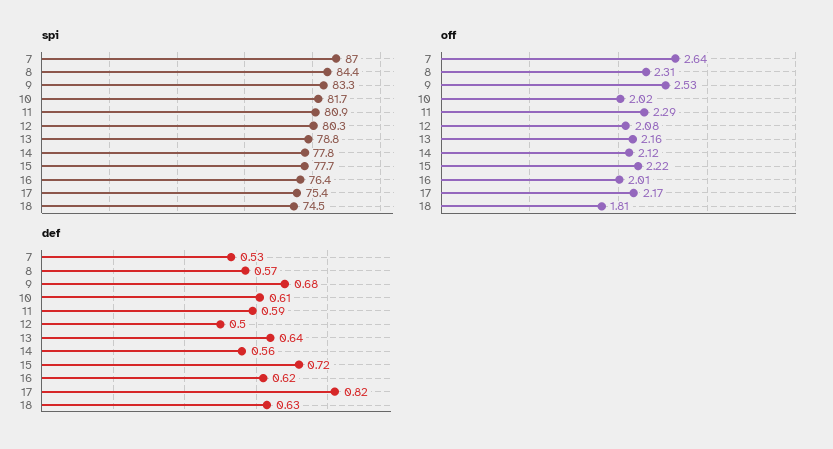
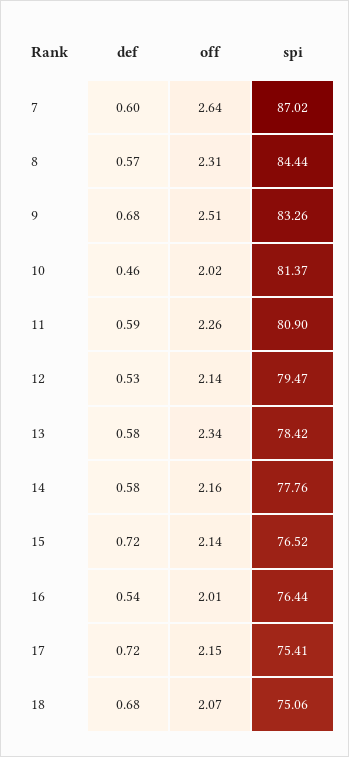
spi, 10: 81.7 -> 81.37
spi, 12: 80.3 -> 79.47
spi, 13: 78.8 -> 78.42
spi, 15: 77.7 -> 76.52
spi, 18: 74.5 -> 75.06
off, 9: 2.53 -> 2.51
off, 11: 2.29 -> 2.26
off, 12: 2.08 -> 2.14
off, 13: 2.16 -> 2.34
off, 14: 2.12 -> 2.16
off, 15: 2.22 -> 2.14
off, 17: 2.17 -> 2.15
off, 18: 1.81 -> 2.07
def, 7: 0.53 -> 0.6
def, 10: 0.61 -> 0.46
def, 12: 0.5 -> 0.53
def, 13: 0.64 -> 0.58
def, 14: 0.56 -> 0.58
def, 16: 0.62 -> 0.54
def, 17: 0.82 -> 0.72
def, 18: 0.63 -> 0.68

